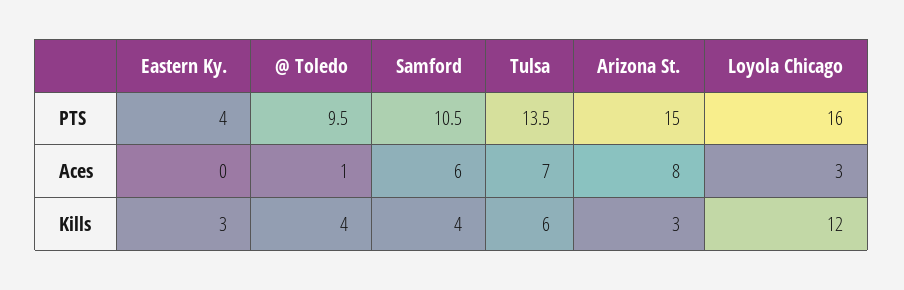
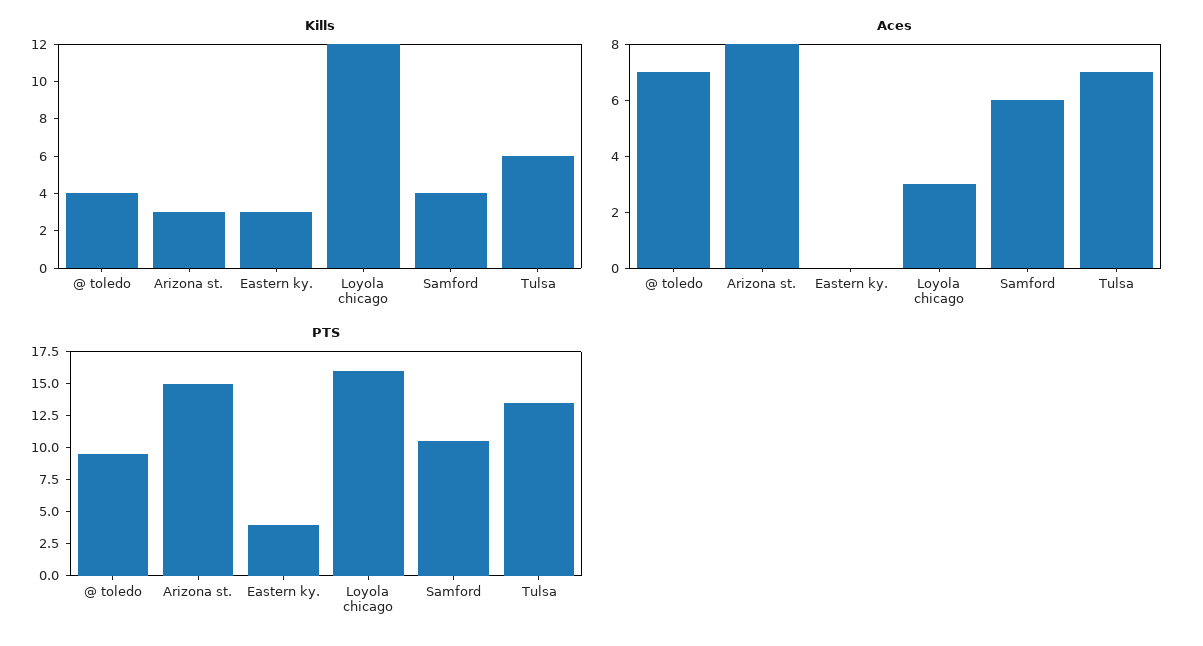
Aces, @ Toledo: 1 -> 7

